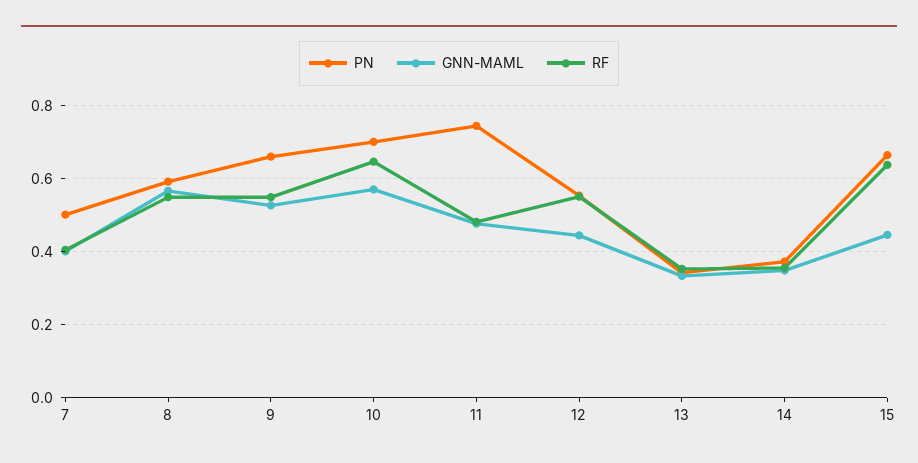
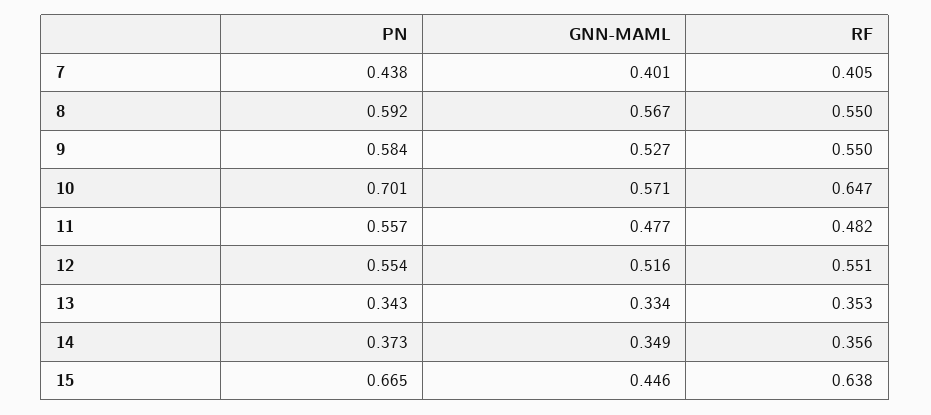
PN, 7: 0.5 -> 0.438
PN, 9: 0.66 -> 0.584
PN, 11: 0.74 -> 0.557
GNN-MAML, 12: 0.44 -> 0.516

